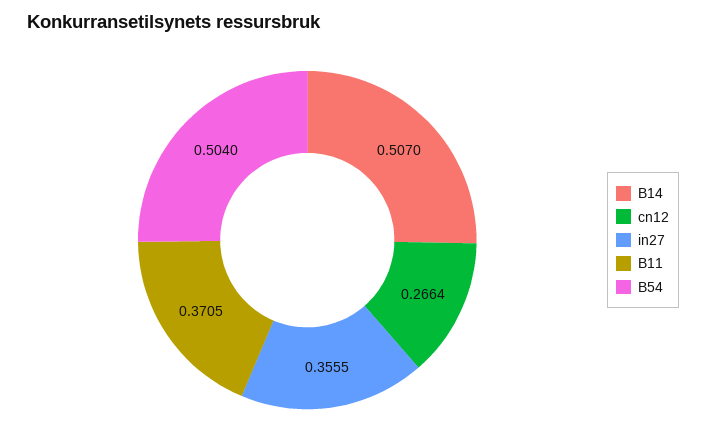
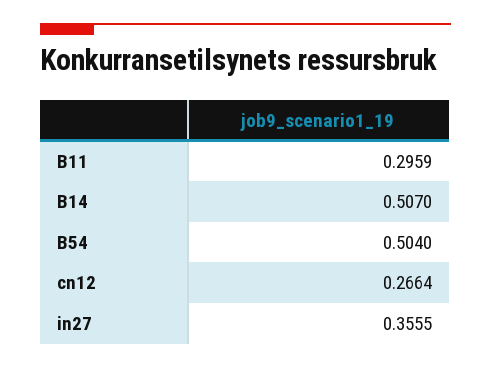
B11: 0.3705 -> 0.2959

